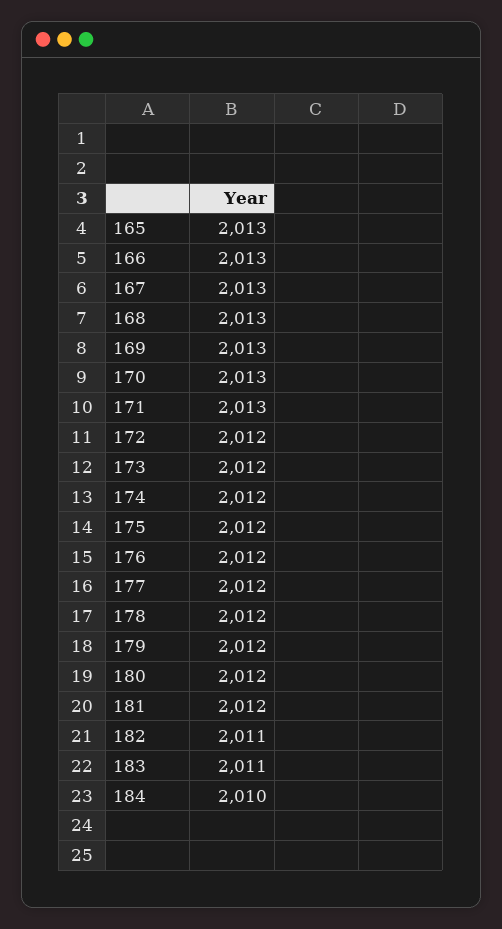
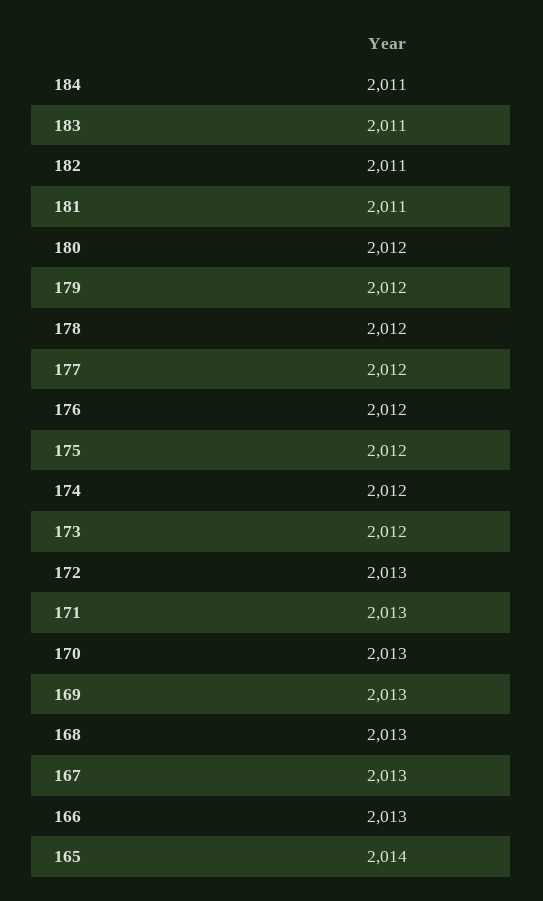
165: 2013 -> 2014
172: 2012 -> 2013
181: 2012 -> 2011
184: 2010 -> 2011

